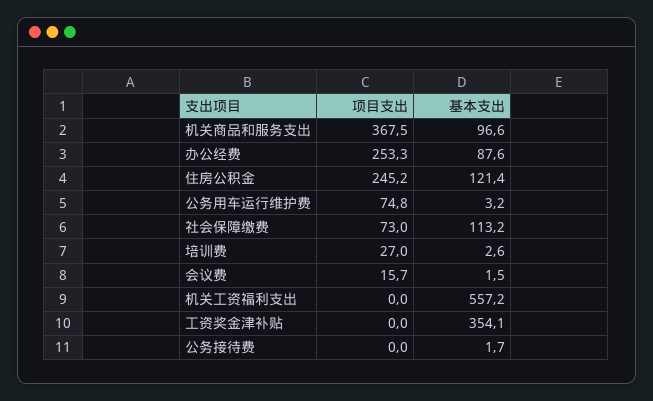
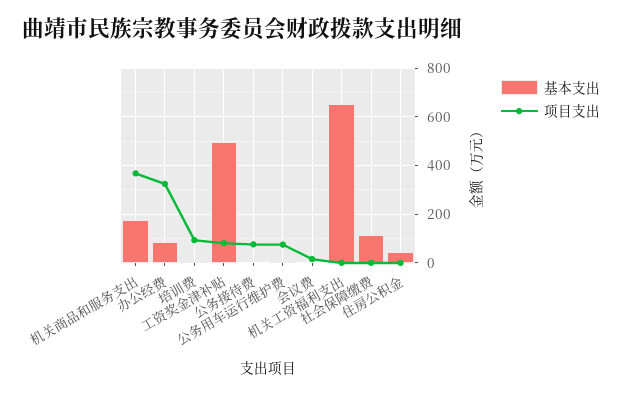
基本支出, 机关商品和服务支出: 96.6 -> 175
项目支出, 办公经费: 253.3 -> 325
项目支出, 住房公积金: 245.2 -> 0
基本支出, 住房公积金: 121.4 -> 50
项目支出, 社会保障缴费: 73 -> 0
项目支出, 培训费: 27 -> 100
基本支出, 机关工资福利支出: 557.2 -> 650
项目支出, 工资奖金津补贴: 0 -> 75
基本支出, 工资奖金津补贴: 354.1 -> 500
项目支出, 公务接待费: 0 -> 75

